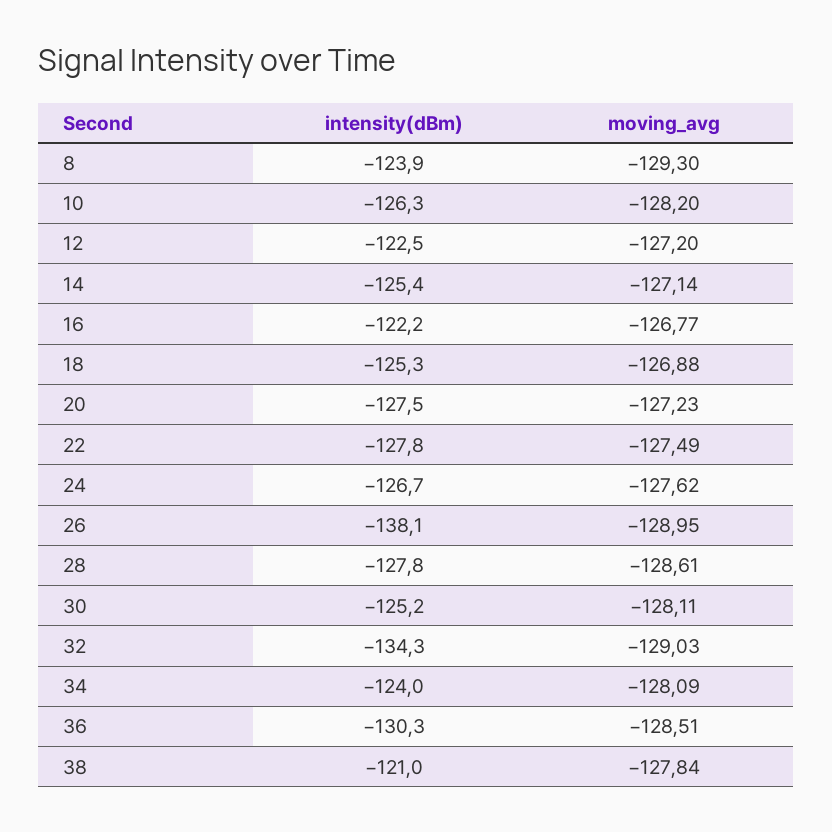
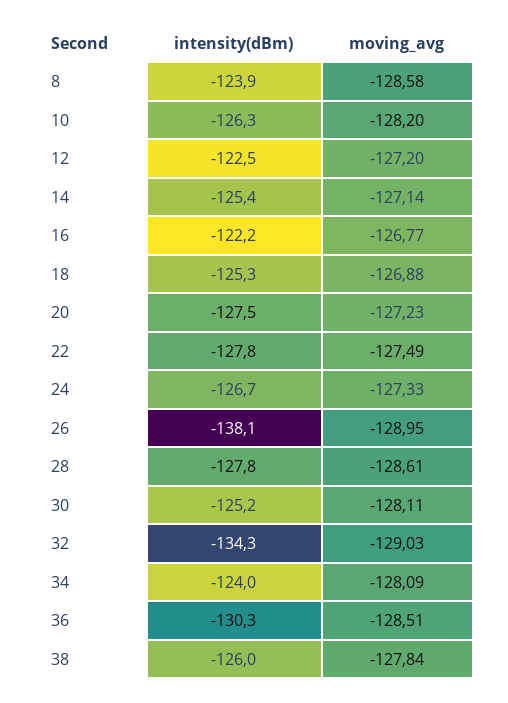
moving_avg, 8: -129.3 -> -128.58
moving_avg, 24: -127.62 -> -127.33
intensity(dBm), 38: -121 -> -126

